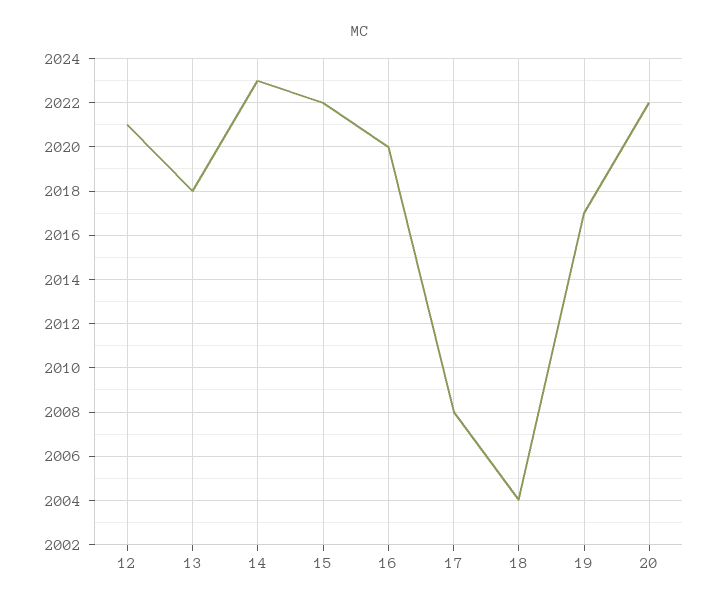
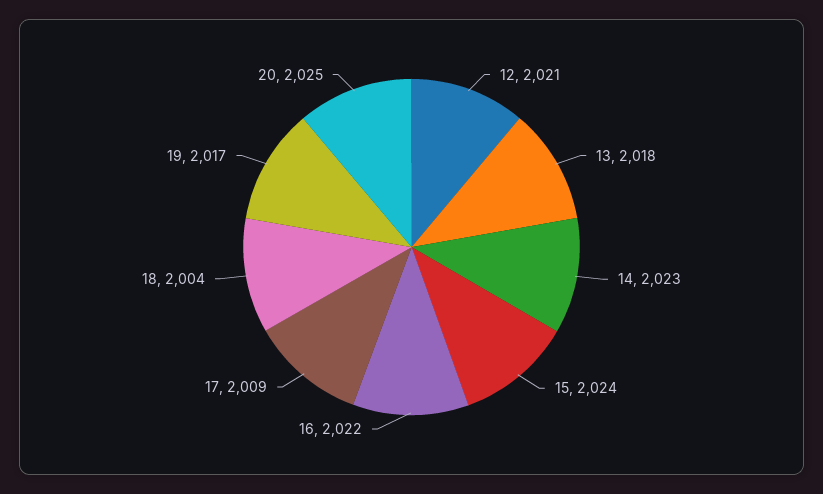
15: 2022 -> 2024
16: 2020 -> 2022
17: 2008 -> 2009
20: 2022 -> 2025

